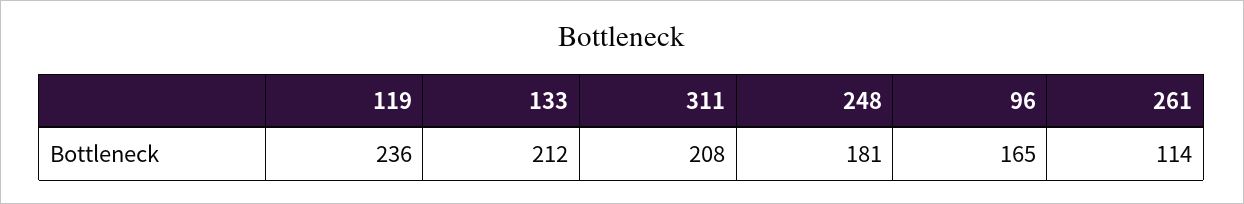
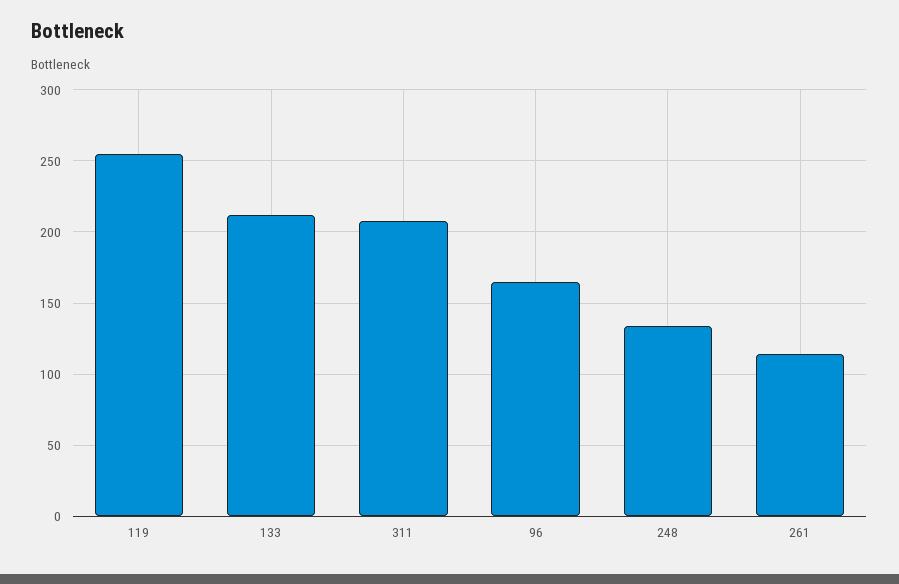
119: 236 -> 255
248: 181 -> 135

